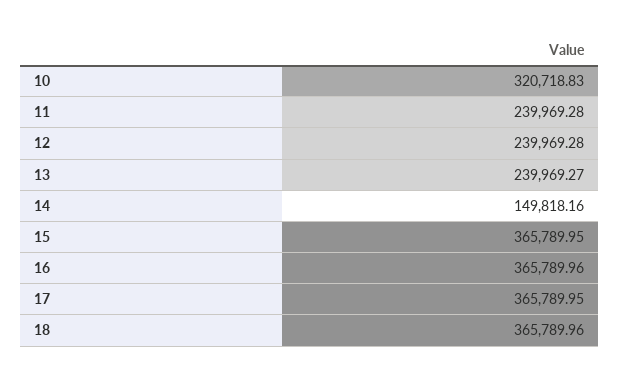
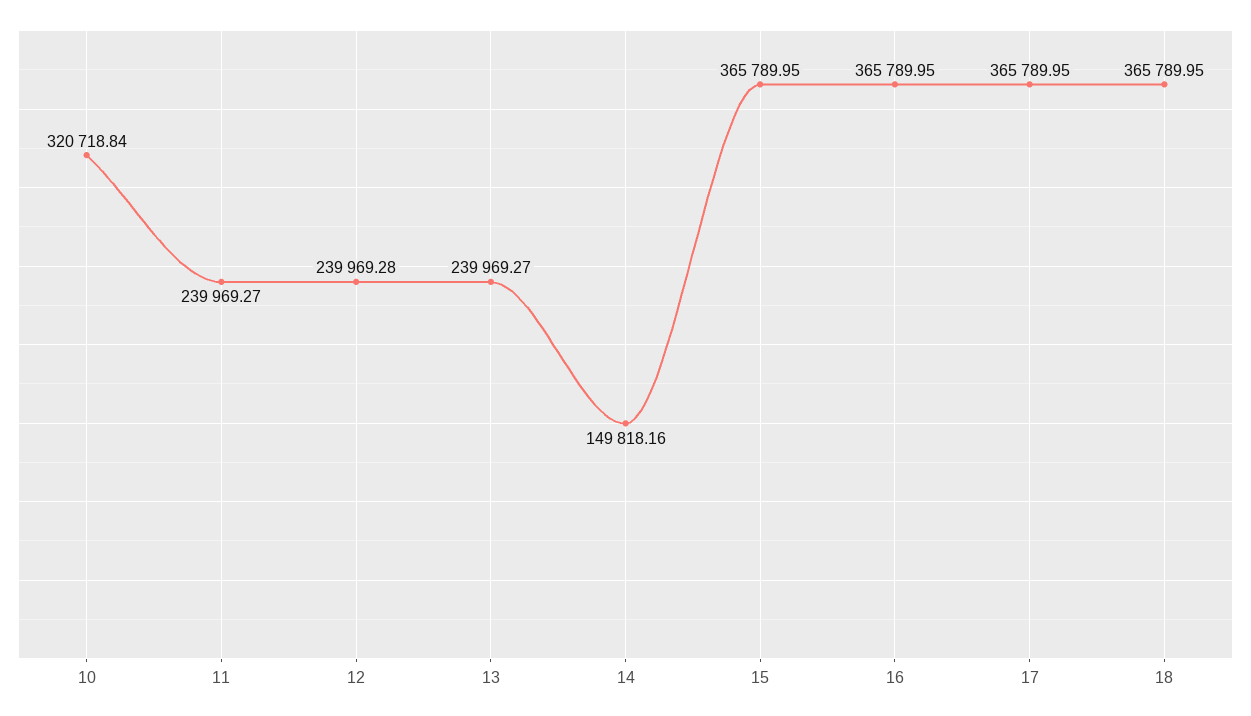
10: 320718.83 -> 320718.84
11: 239969.28 -> 239969.27
16: 365789.96 -> 365789.95
18: 365789.96 -> 365789.95

